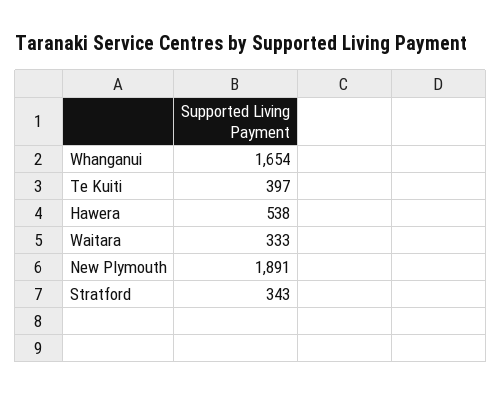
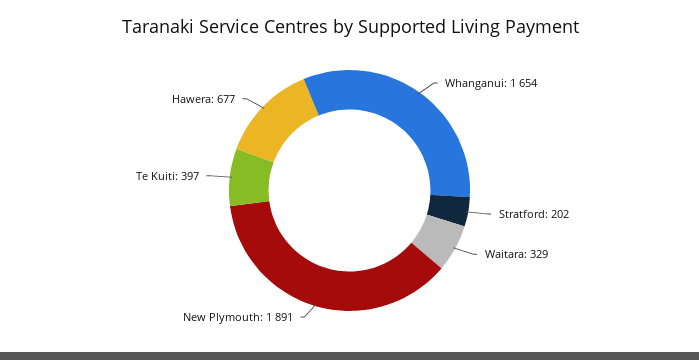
Hawera: 538 -> 677
Waitara: 333 -> 329
Stratford: 343 -> 202

